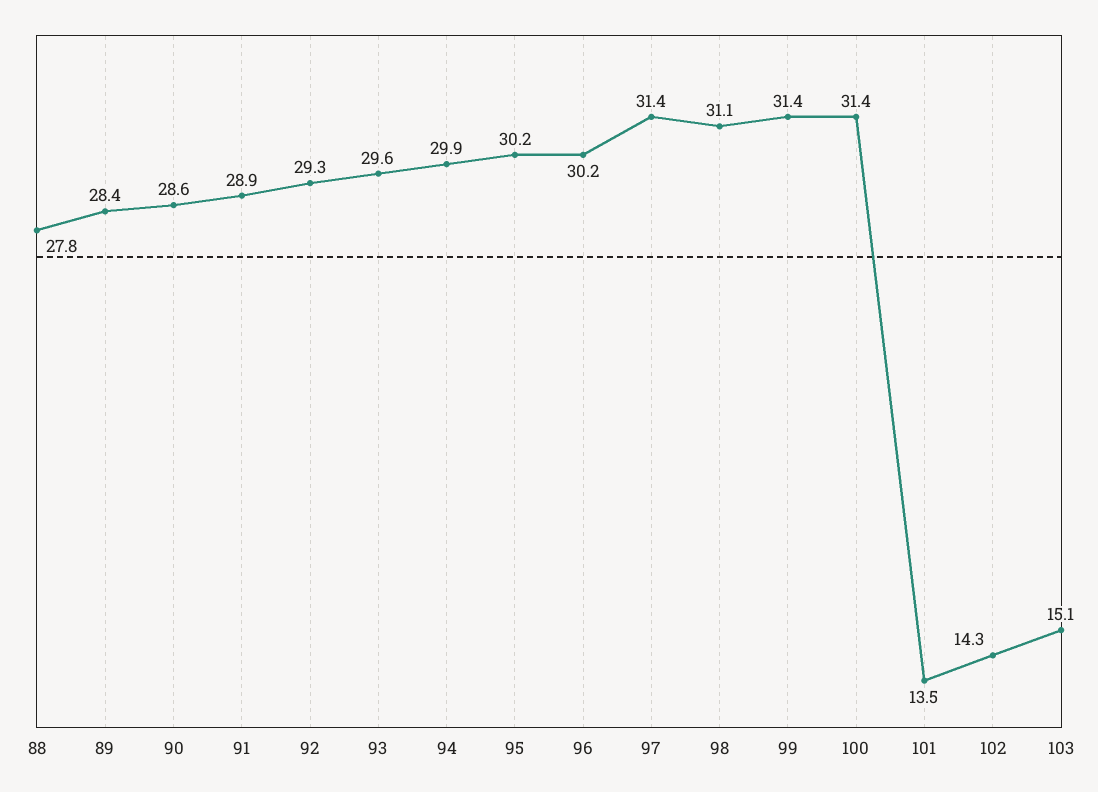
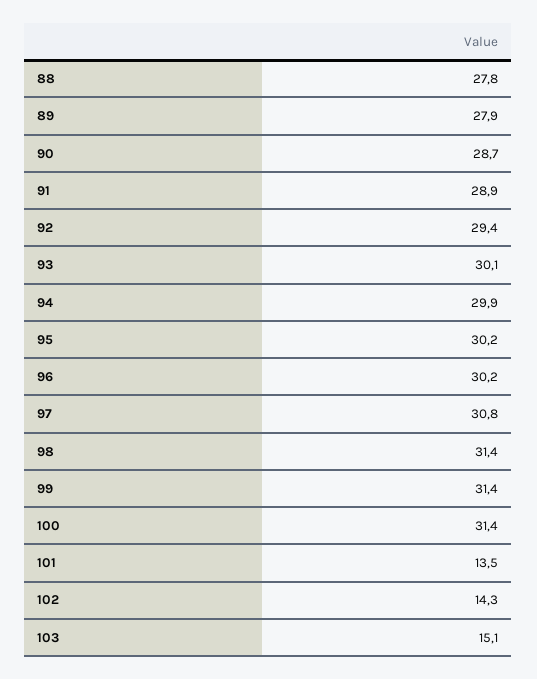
89: 28.4 -> 27.9
90: 28.6 -> 28.7
92: 29.3 -> 29.4
93: 29.6 -> 30.1
97: 31.4 -> 30.8
98: 31.1 -> 31.4

